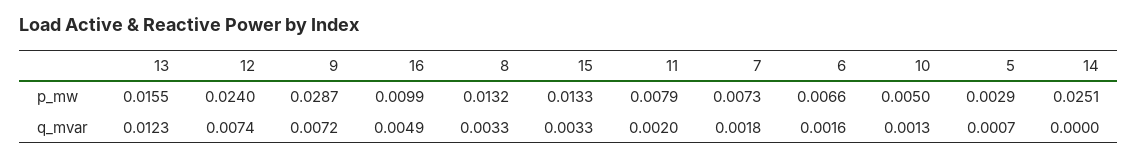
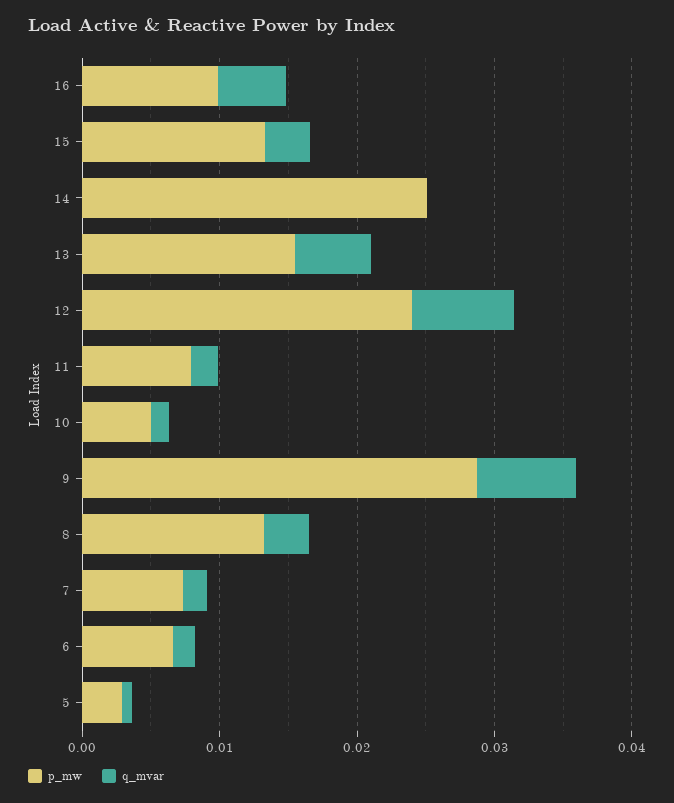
q_mvar, 13: 0.0123 -> 0.006

